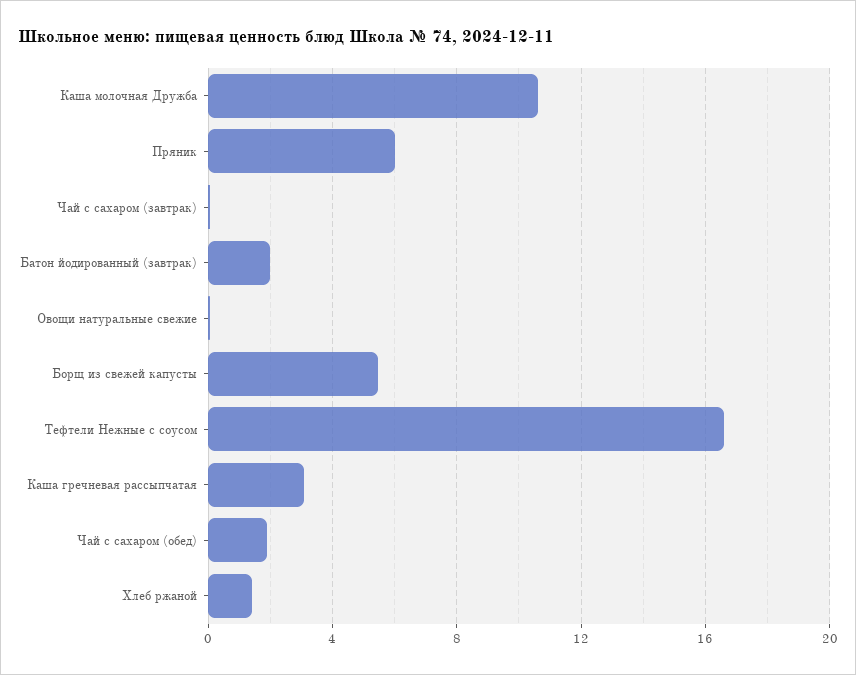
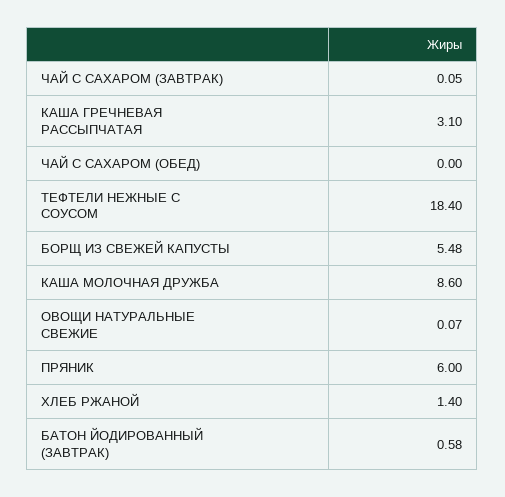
Каша молочная Дружба: 10.5 -> 8.6
Батон йодированный (завтрак): 2 -> 0.58
Тефтели Нежные с соусом: 16.5 -> 18.4
Чай с сахаром (обед): 2 -> 0

